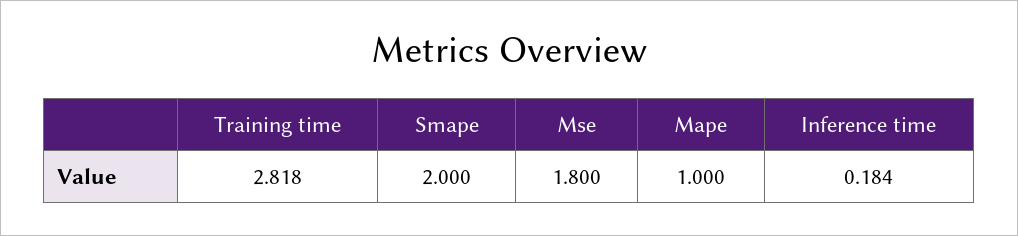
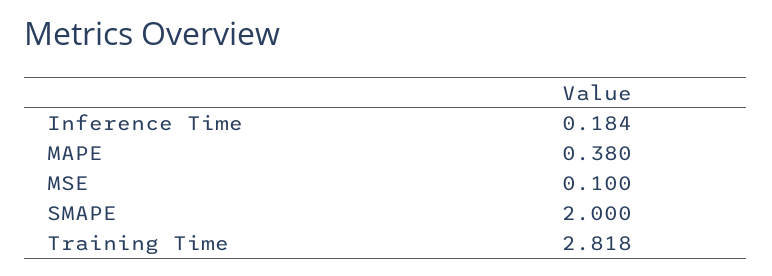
Mse: 1.8 -> 0.1
Mape: 1 -> 0.38

